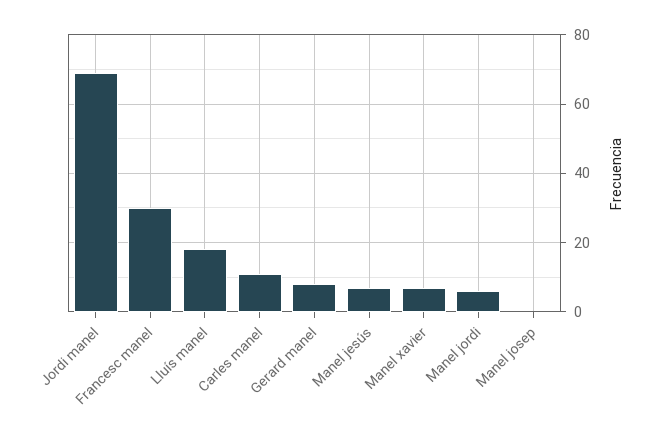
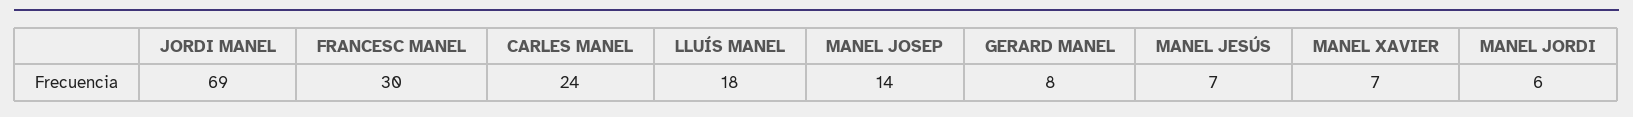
Carles manel: 10 -> 24
Manel josep: 0 -> 14

